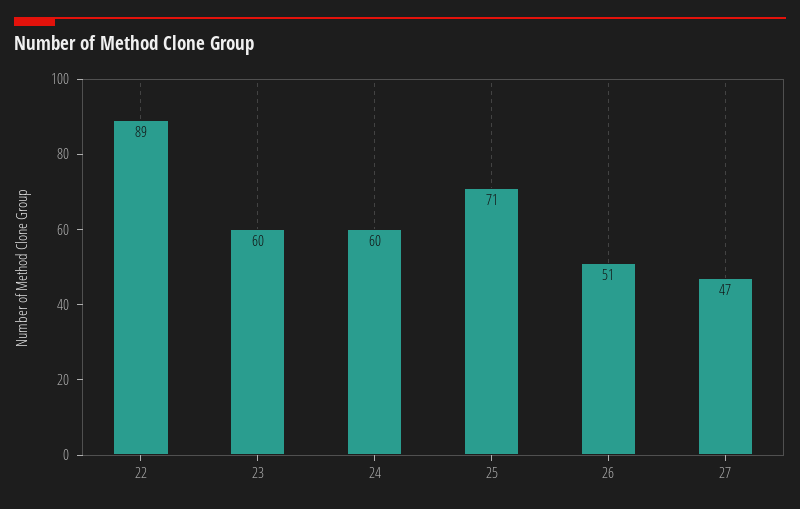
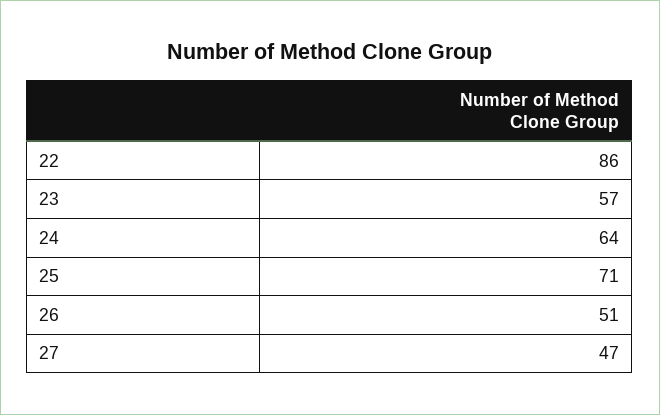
22: 89 -> 86
23: 60 -> 57
24: 60 -> 64

